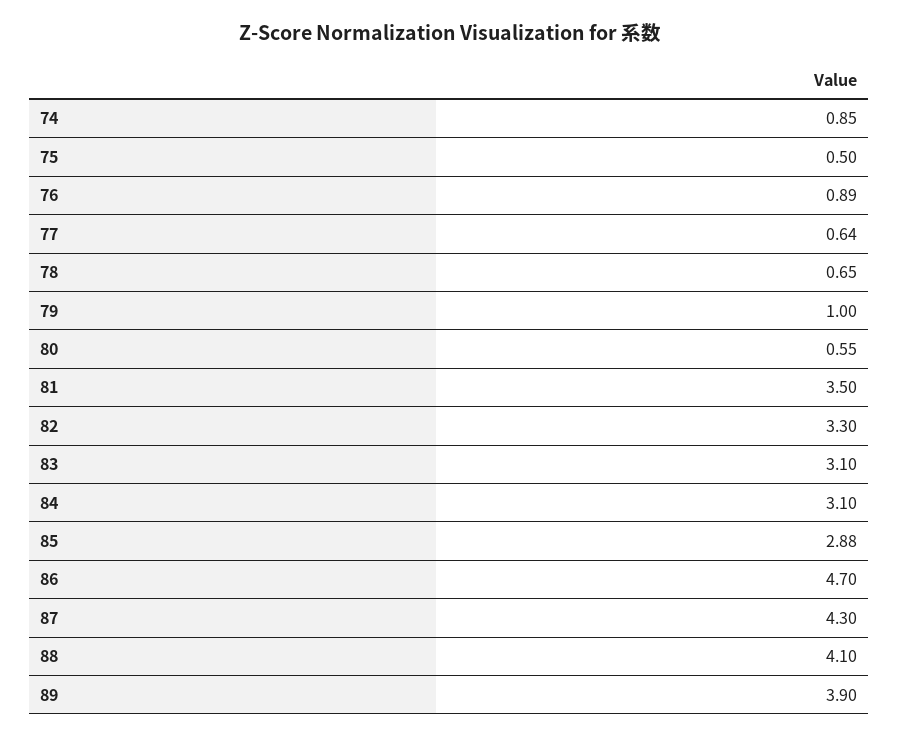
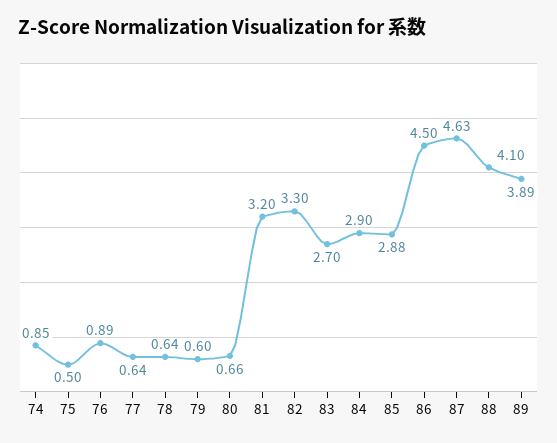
78: 0.65 -> 0.64
79: 1 -> 0.6
80: 0.55 -> 0.66
81: 3.5 -> 3.2
83: 3.1 -> 2.7
84: 3.1 -> 2.9
86: 4.7 -> 4.5
87: 4.3 -> 4.63
89: 3.9 -> 3.89

